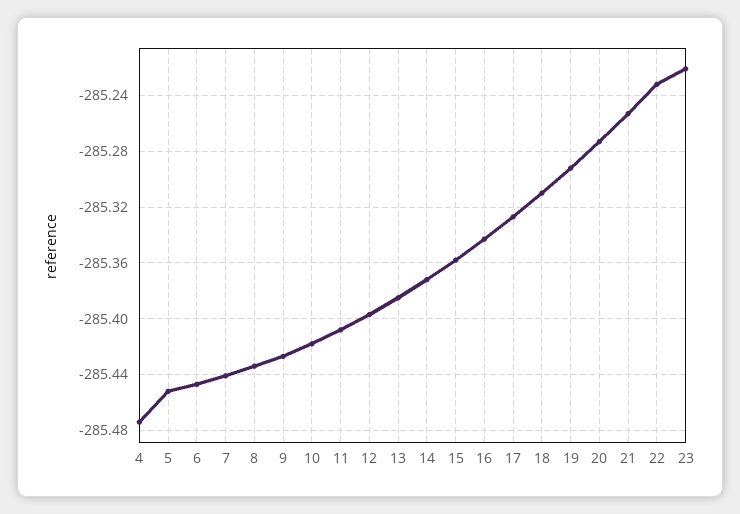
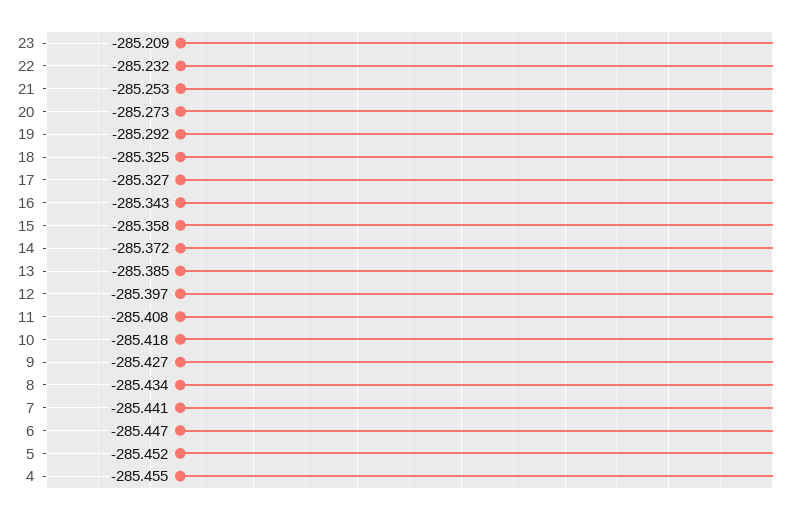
4: -285.475 -> -285.455
18: -285.31 -> -285.325
23: -285.22 -> -285.209

